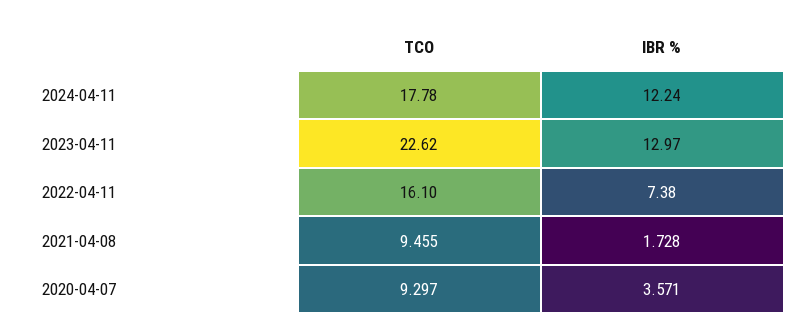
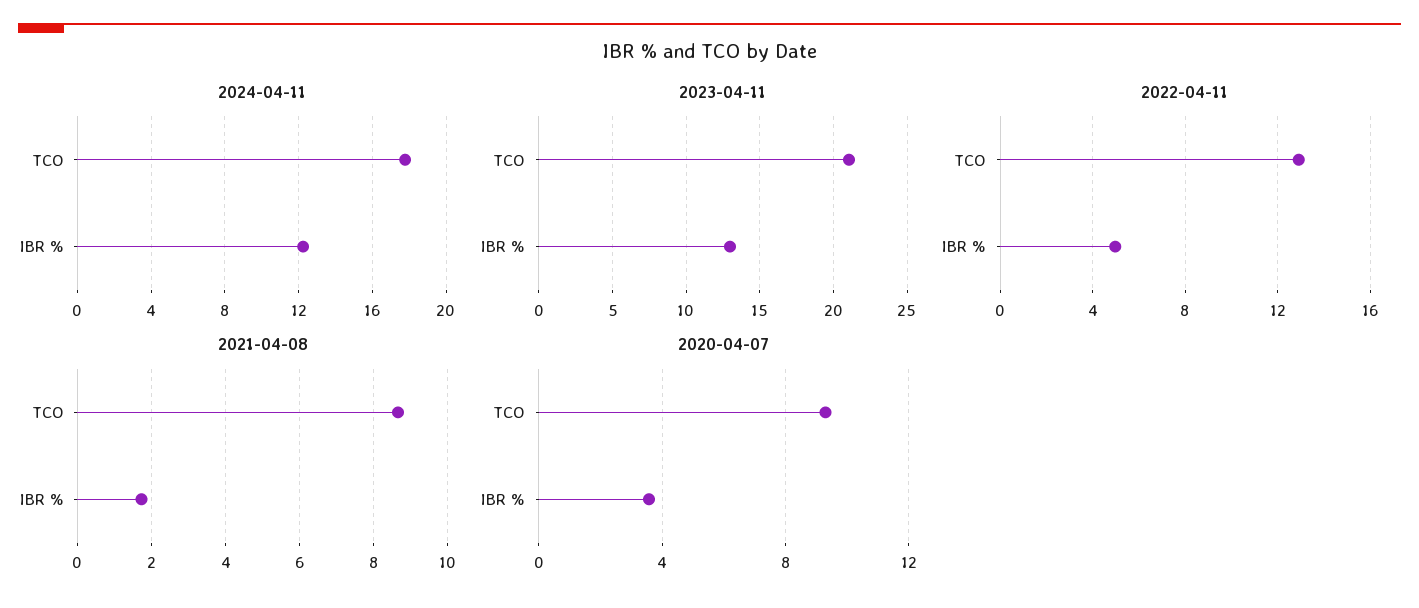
2023-04-11, TCO: 22.62 -> 21
2022-04-11, TCO: 16.1 -> 13
2022-04-11, IBR %: 7.38 -> 5
2021-04-08, TCO: 9.455 -> 8.6

